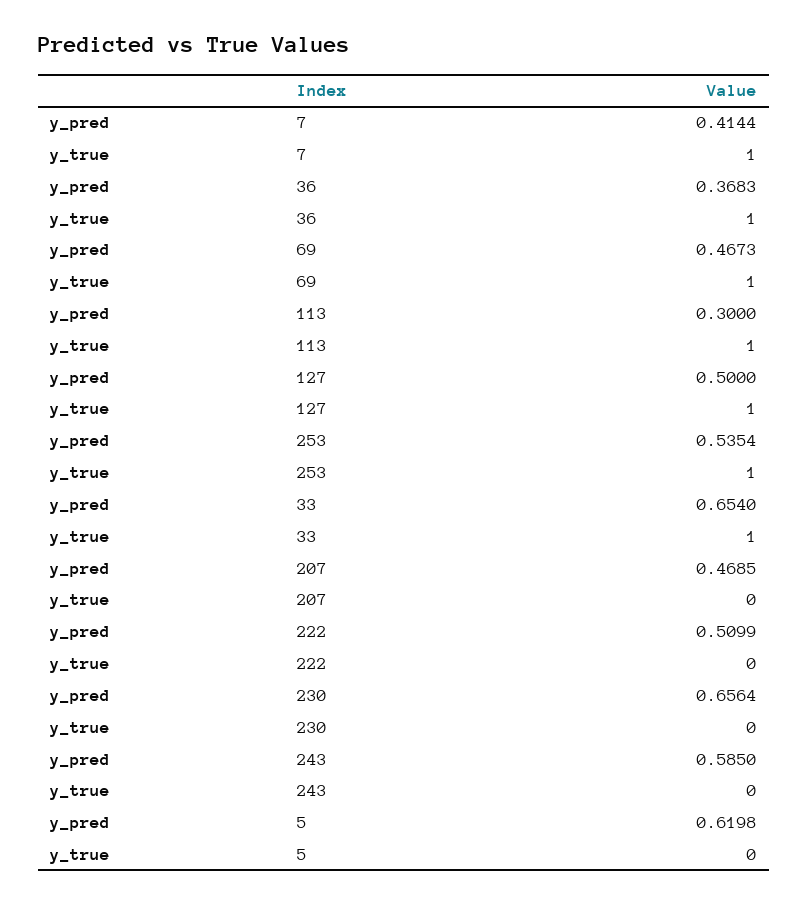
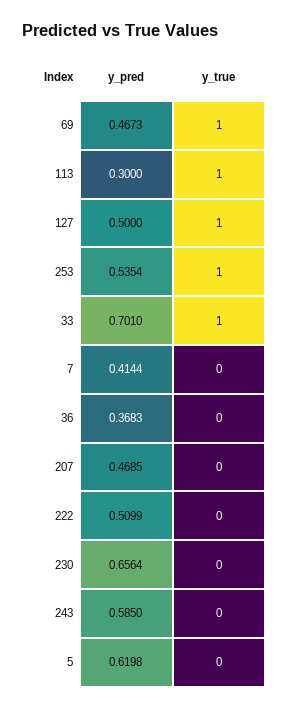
y_true, 7: 1 -> 0
y_true, 36: 1 -> 0
y_pred, 33: 0.654 -> 0.701

